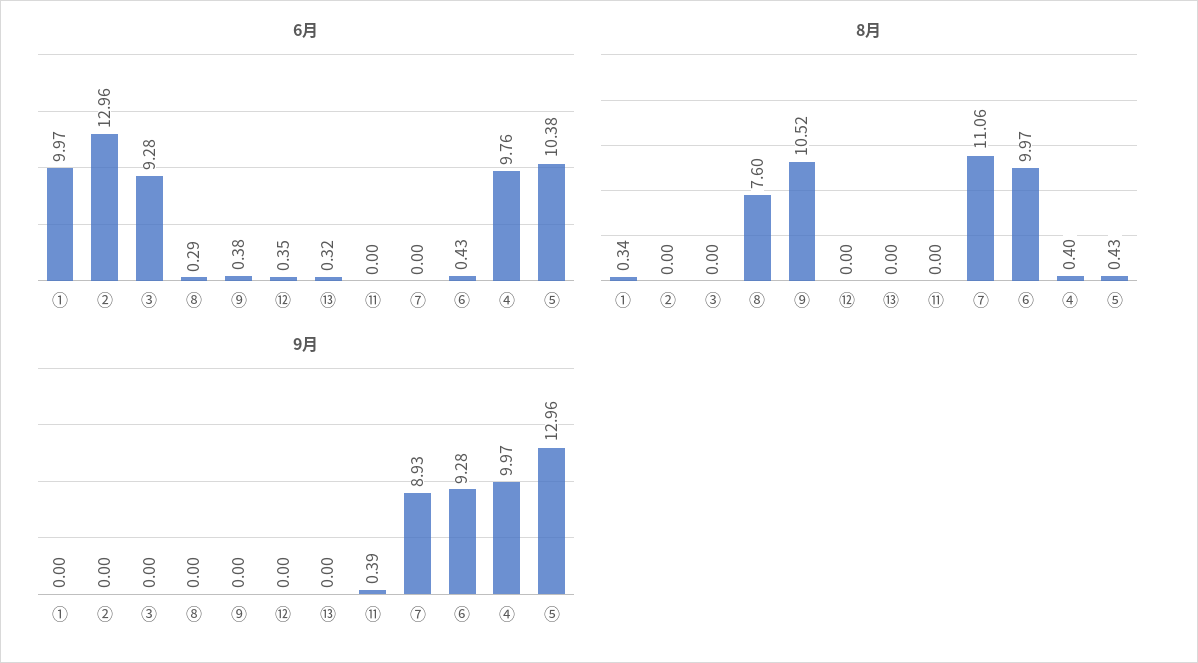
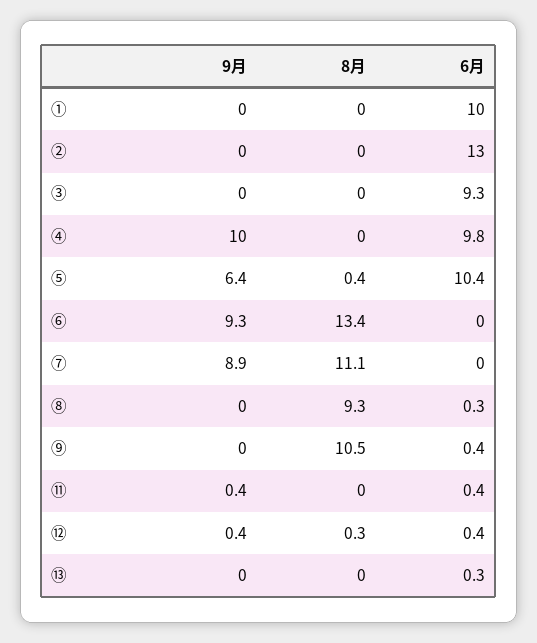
6月, ⑪: 0 -> 0.4
6月, ⑥: 0.43 -> 0
8月, ①: 0.34 -> 0
8月, ⑧: 7.6 -> 9.3
8月, ⑫: 0 -> 0.3
8月, ⑥: 9.97 -> 13.4
8月, ④: 0.4 -> 0
9月, ⑫: 0 -> 0.4
9月, ⑤: 12.96 -> 6.4

